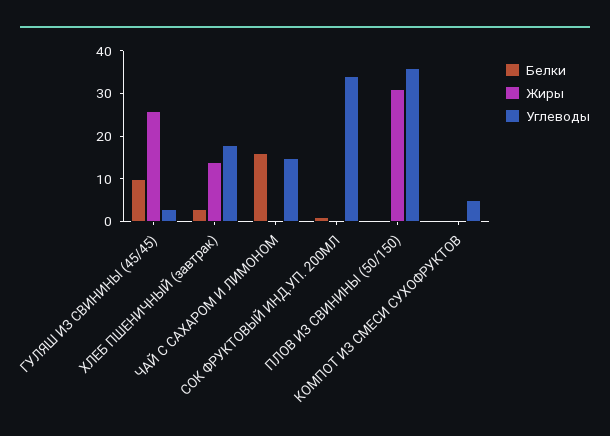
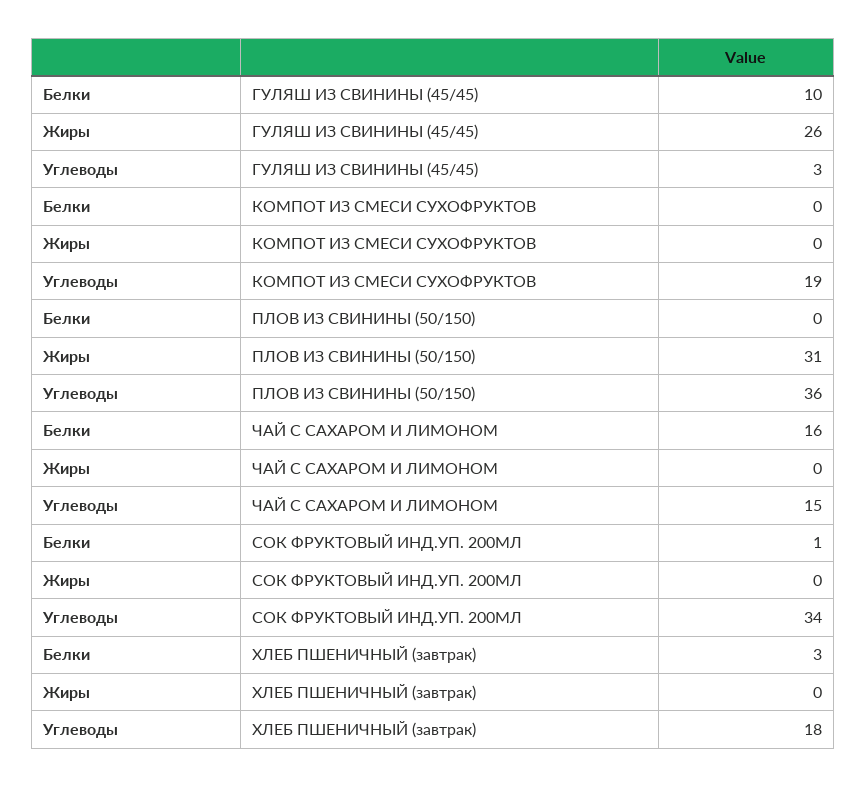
Жиры, ХЛЕБ ПШЕНИЧНЫЙ (завтрак): 15 -> 0
Углеводы, КОМПОТ ИЗ СМЕСИ СУХОФРУКТОВ: 5 -> 19

